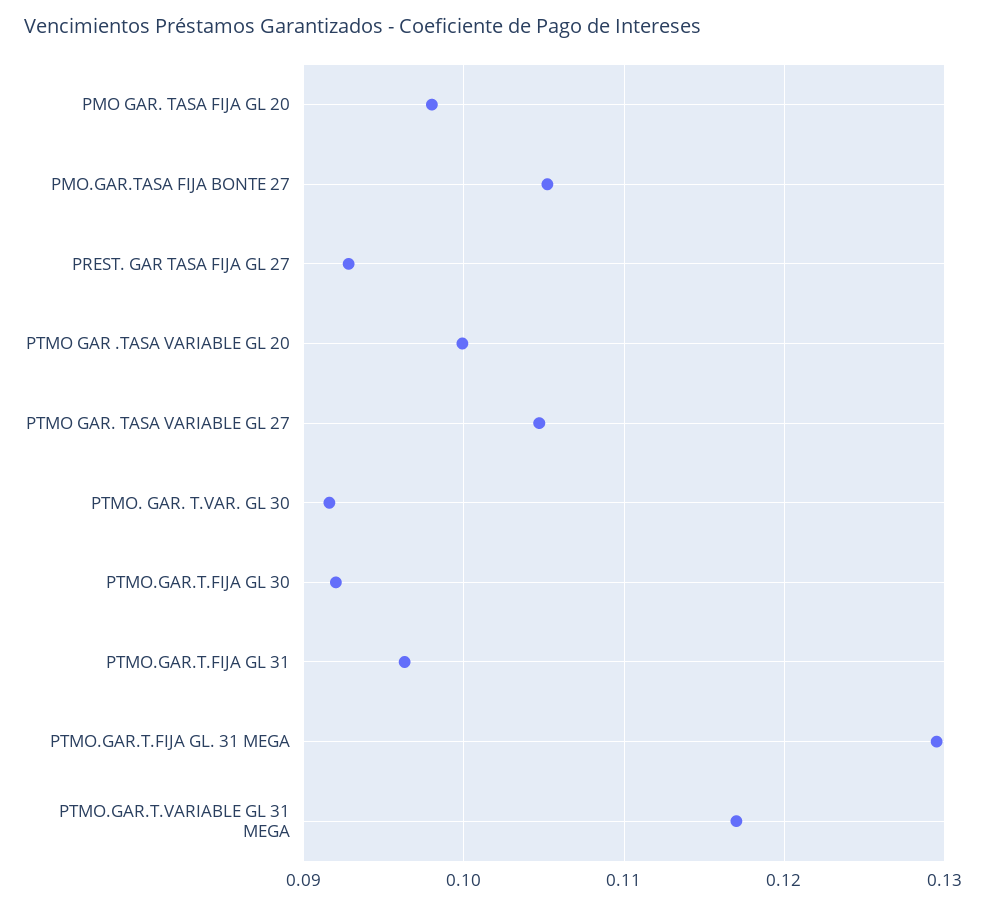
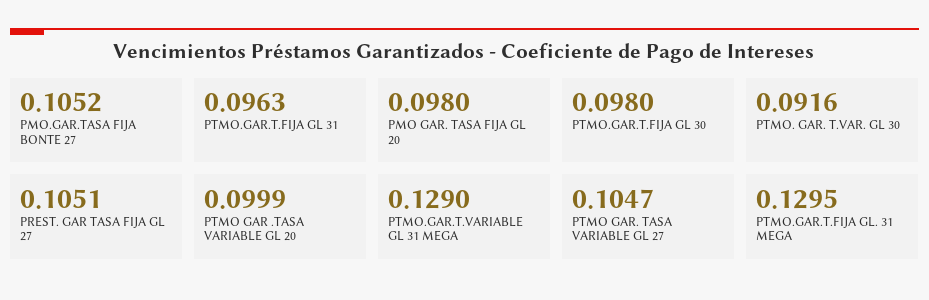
PREST. GAR TASA FIJA GL 27: 0.093 -> 0.1051
PTMO.GAR.T.FIJA GL 30: 0.092 -> 0.098
PTMO.GAR.T.VARIABLE GL 31 MEGA: 0.117 -> 0.129

